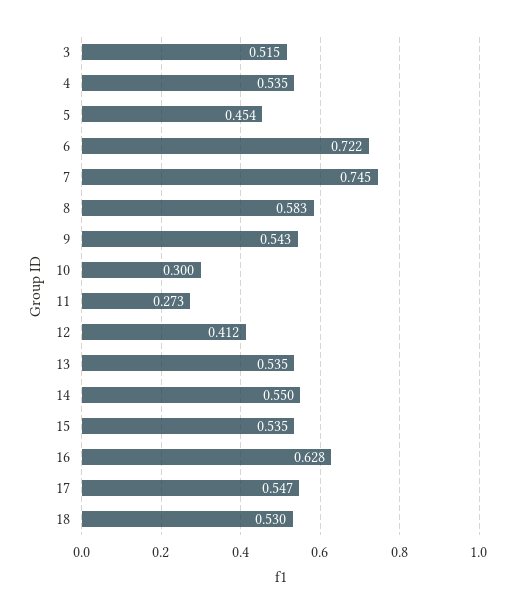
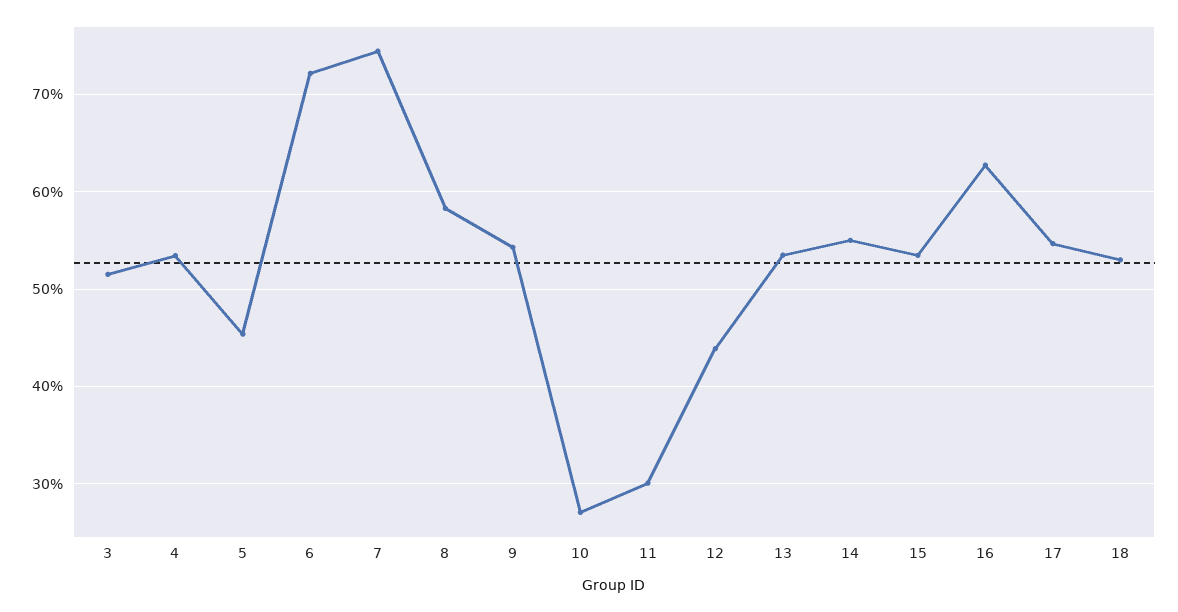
10: 0.3 -> 0.27
11: 0.273 -> 0.3
12: 0.412 -> 0.44

